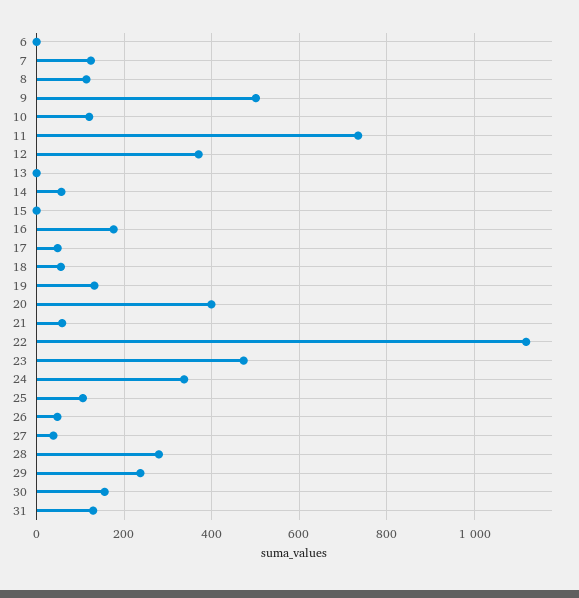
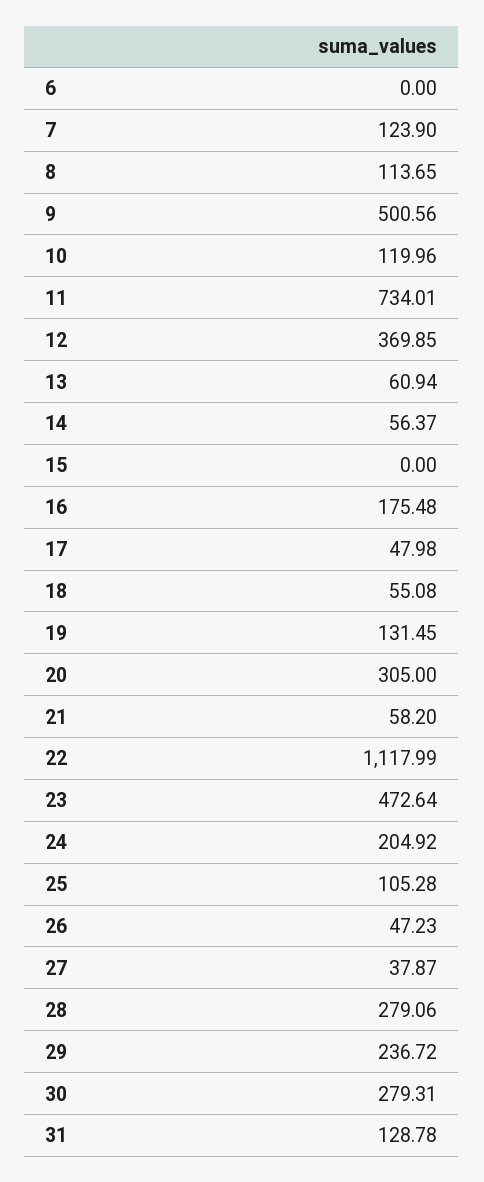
13: 0 -> 60.94
20: 400 -> 305
24: 340 -> 204.92
30: 160 -> 279.31

